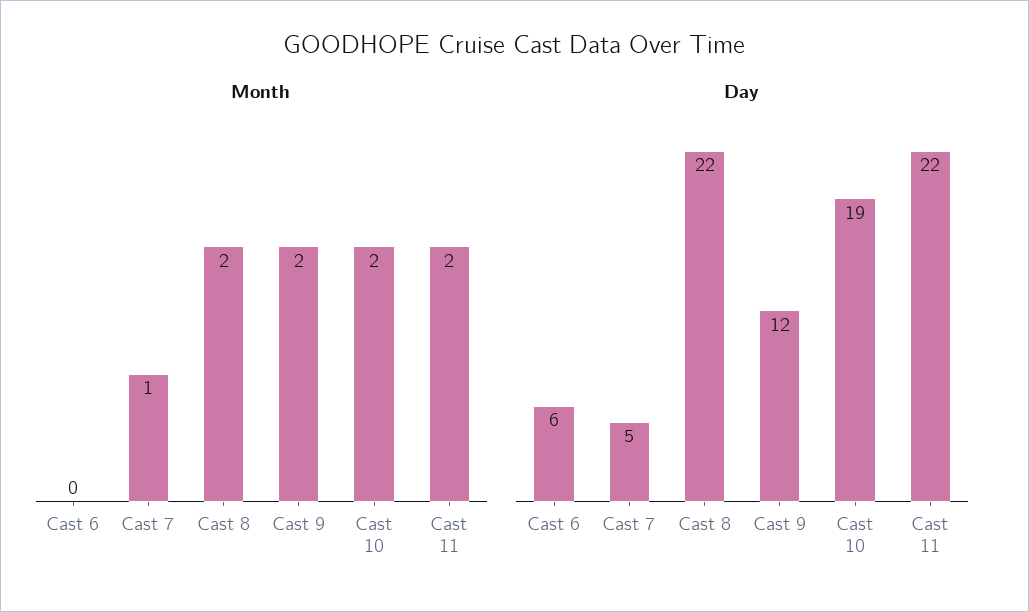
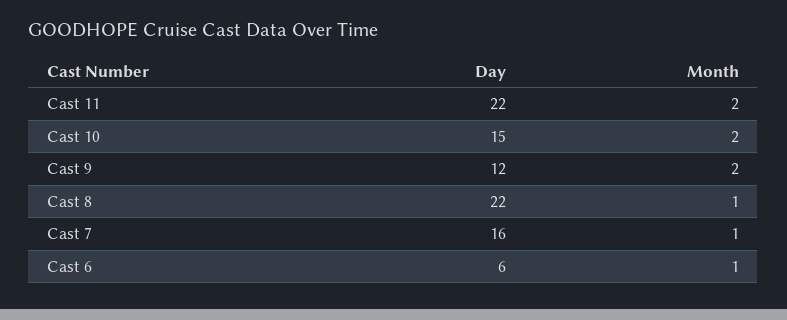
Month, Cast 6: 0 -> 1
Month, Cast 8: 2 -> 1
Day, Cast 7: 5 -> 16
Day, Cast 10: 19 -> 15

